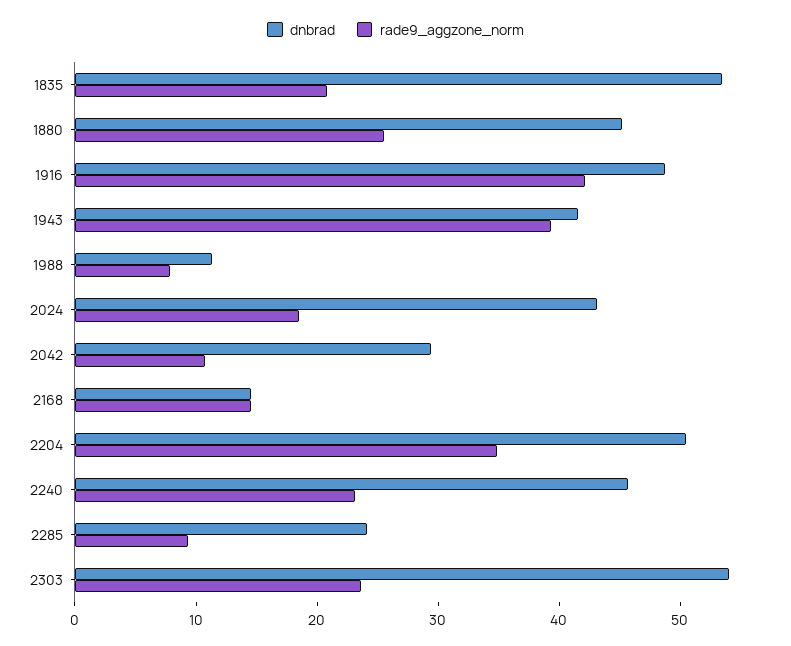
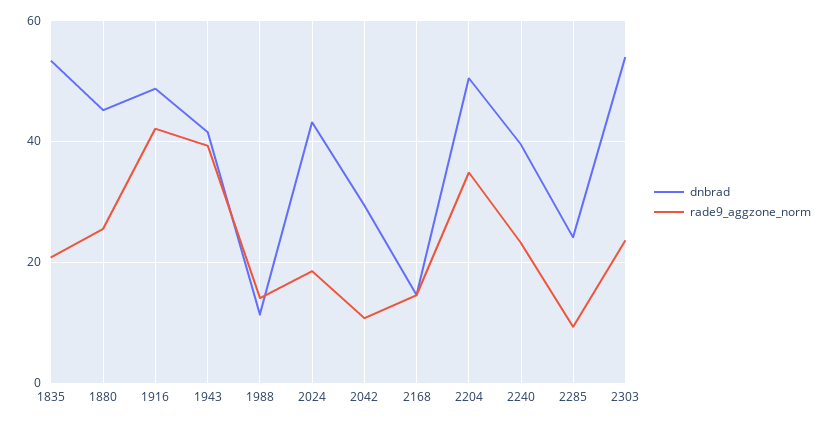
rade9_aggzone_norm, 1988: 8 -> 14
dnbrad, 2240: 46 -> 40

